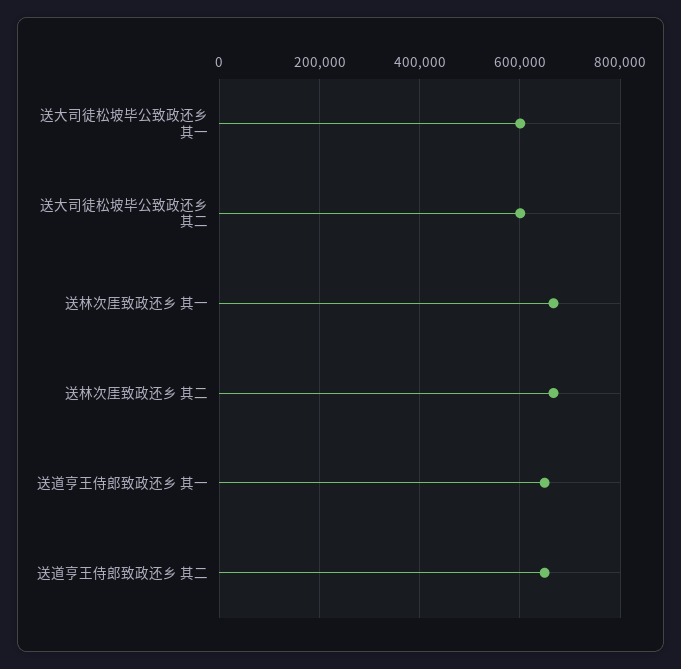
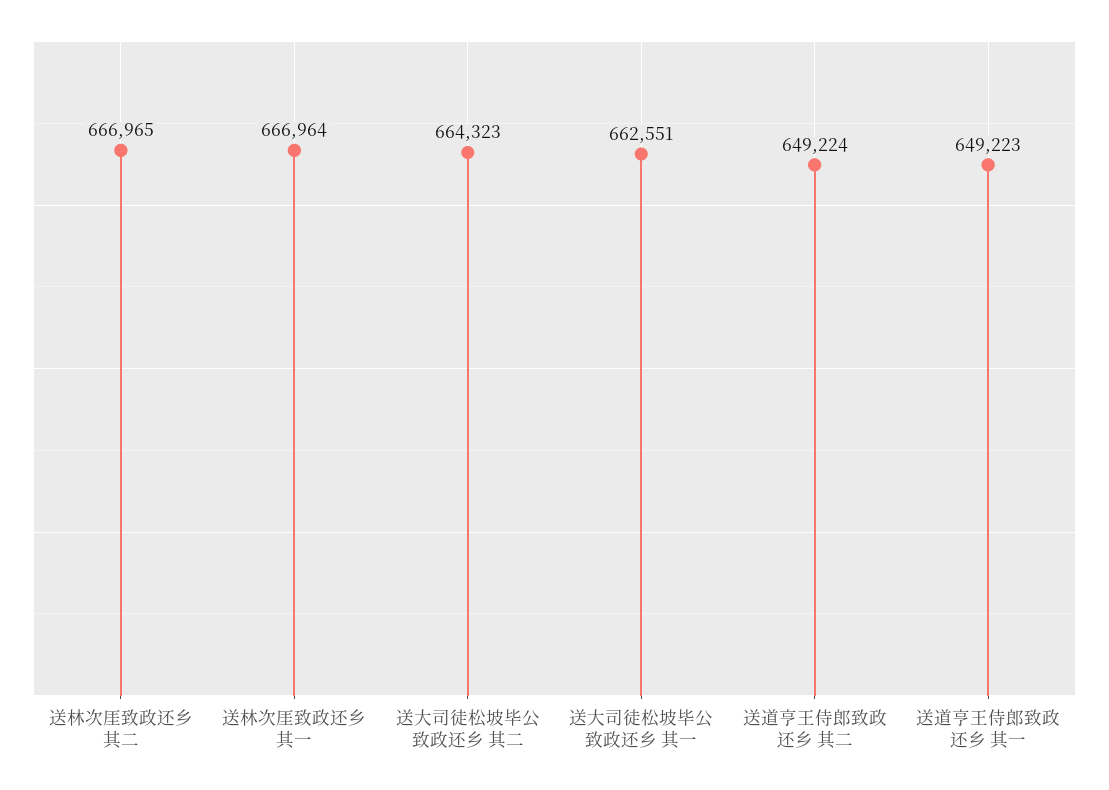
送大司徒松坡毕公致政还乡 其一: 600000 -> 662551
送大司徒松坡毕公致政还乡 其二: 600000 -> 664323

